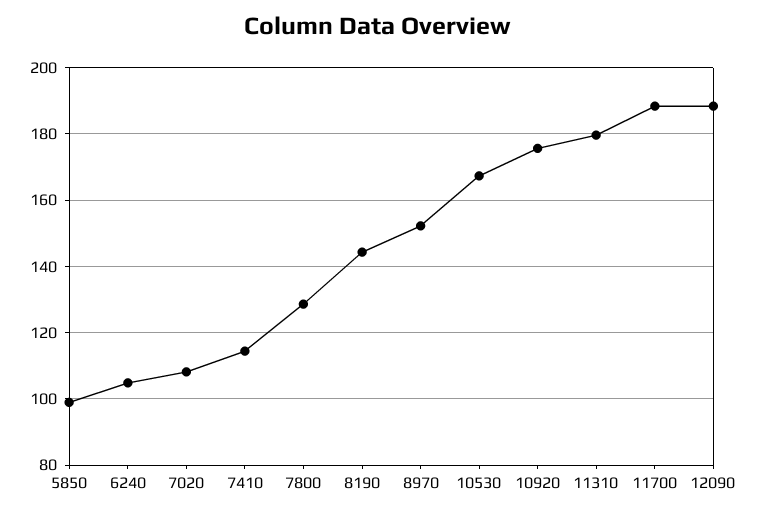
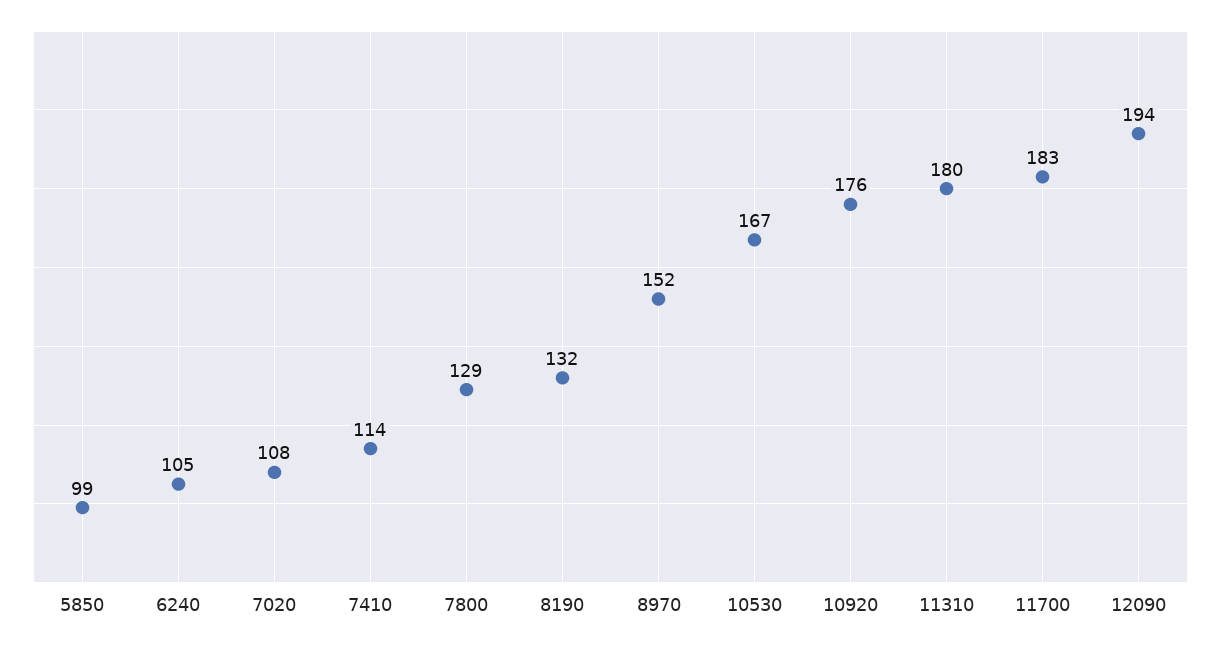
8190: 144 -> 132
11700: 188 -> 183
12090: 188 -> 194

